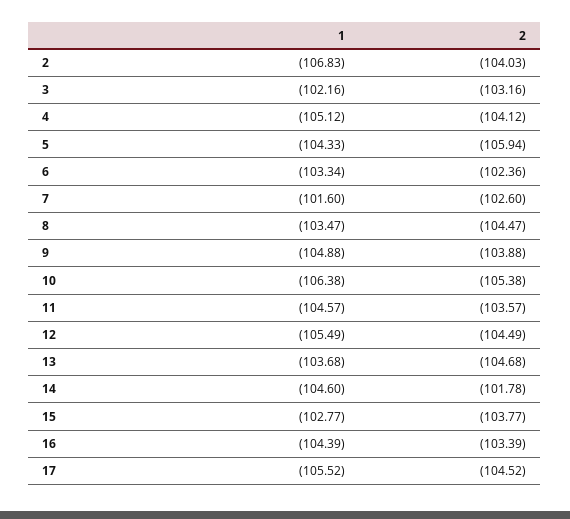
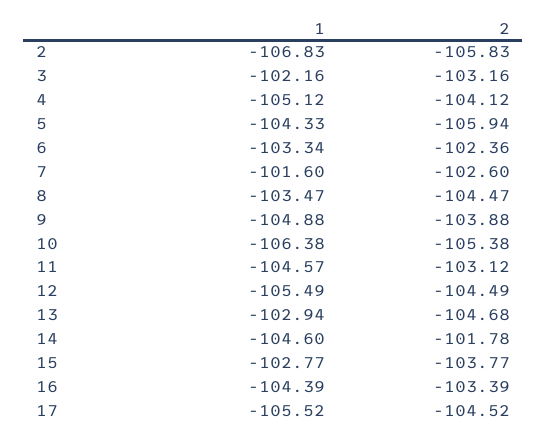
2, 2: -104.03 -> -105.83
2, 11: -103.57 -> -103.12
1, 13: -103.68 -> -102.94

